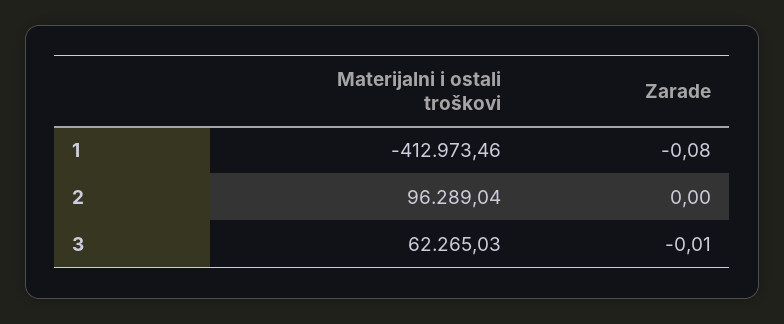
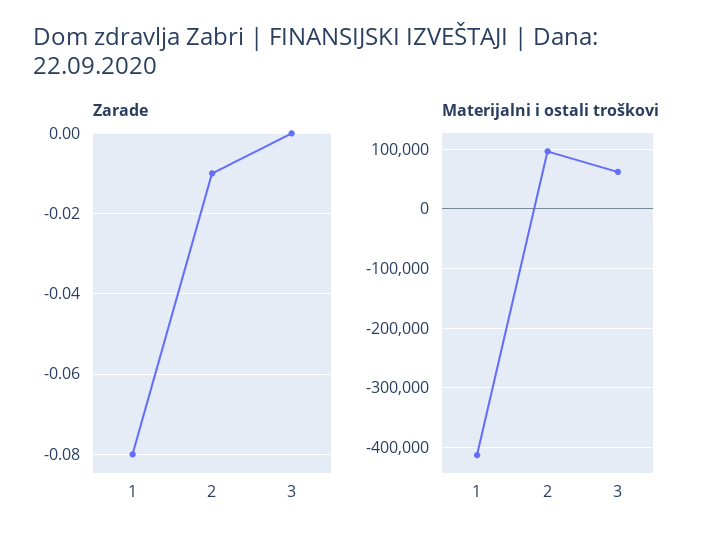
Zarade, 2: 0 -> -0.01
Zarade, 3: -0.01 -> 0

